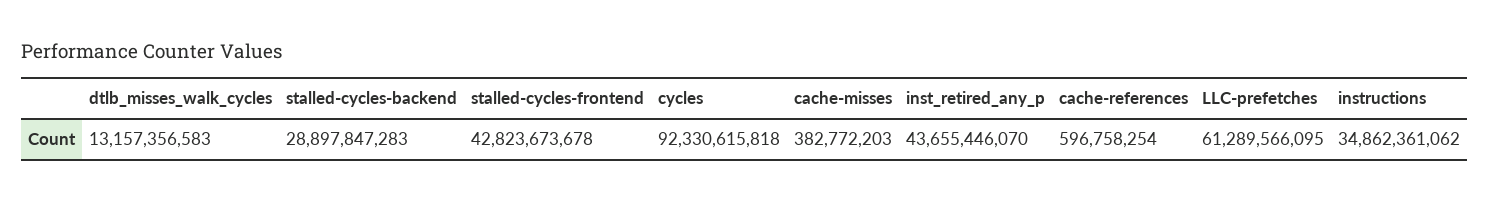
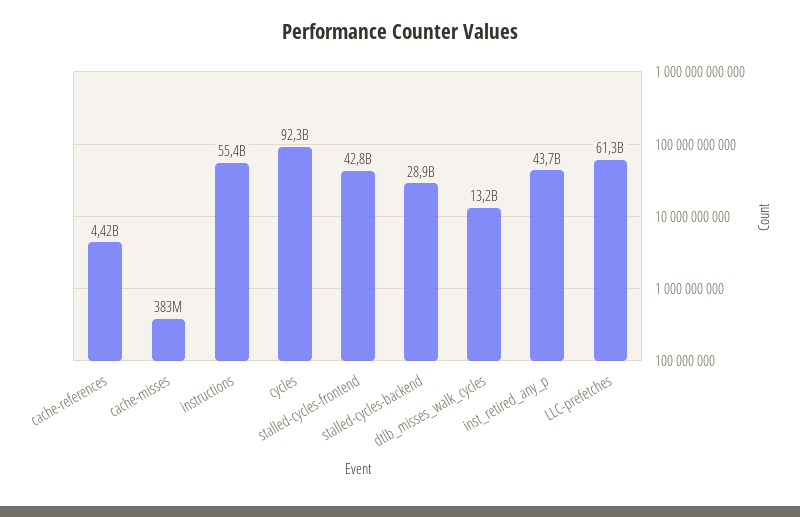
cache-references: 596758254 -> 4420000000
instructions: 34862361062 -> 55400000000

